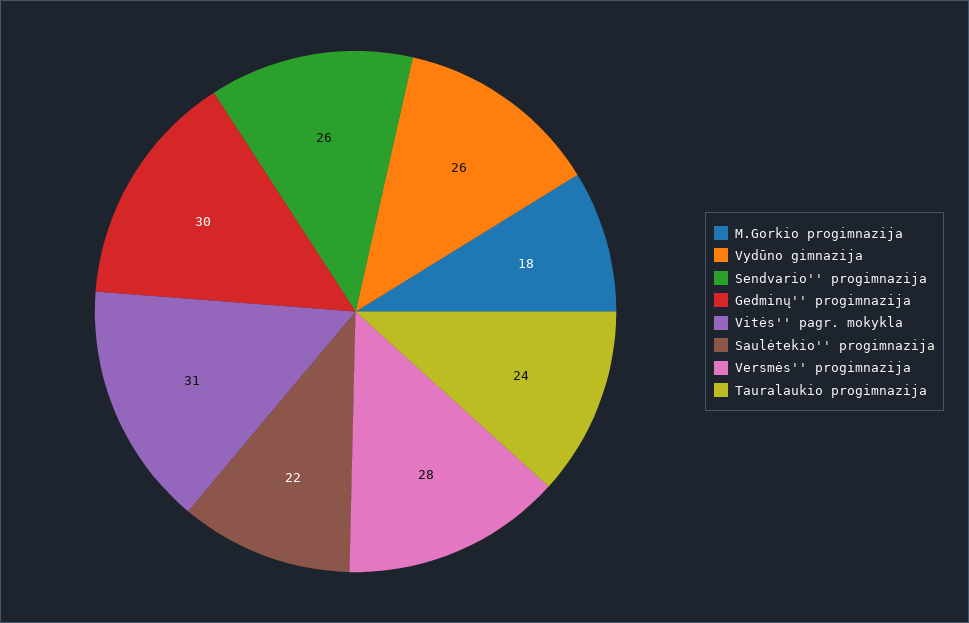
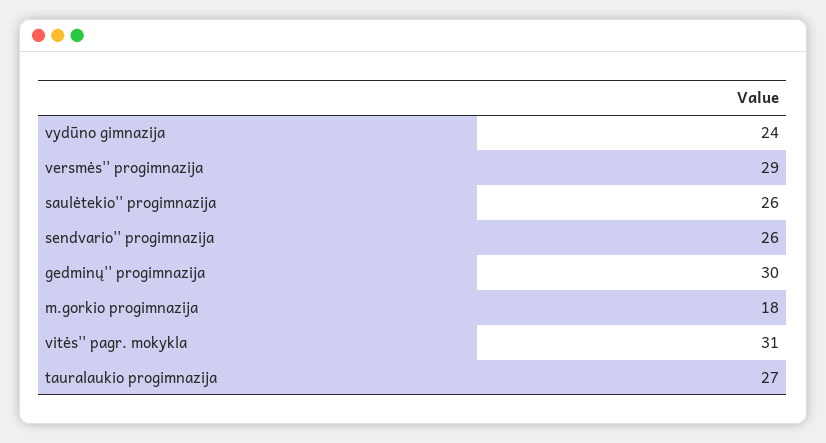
Vydūno gimnazija: 26 -> 24
Saulėtekio'' progimnazija: 22 -> 26
Versmės'' progimnazija: 28 -> 29
Tauralaukio progimnazija: 24 -> 27

